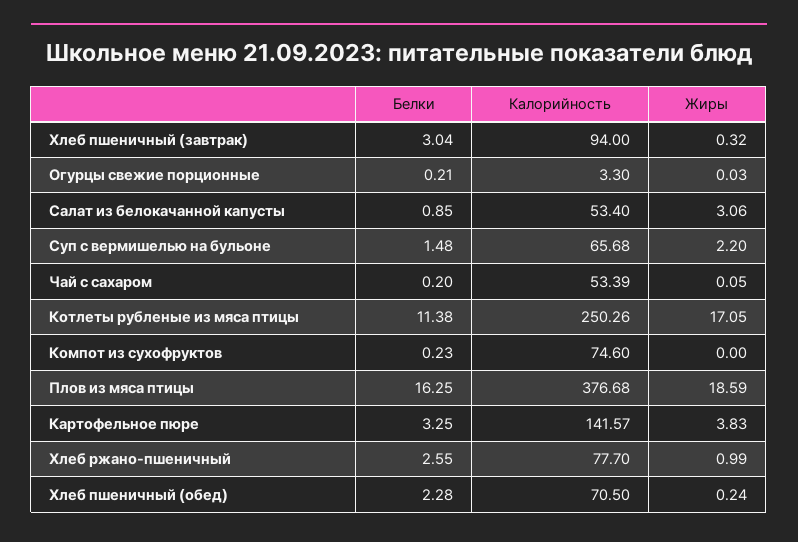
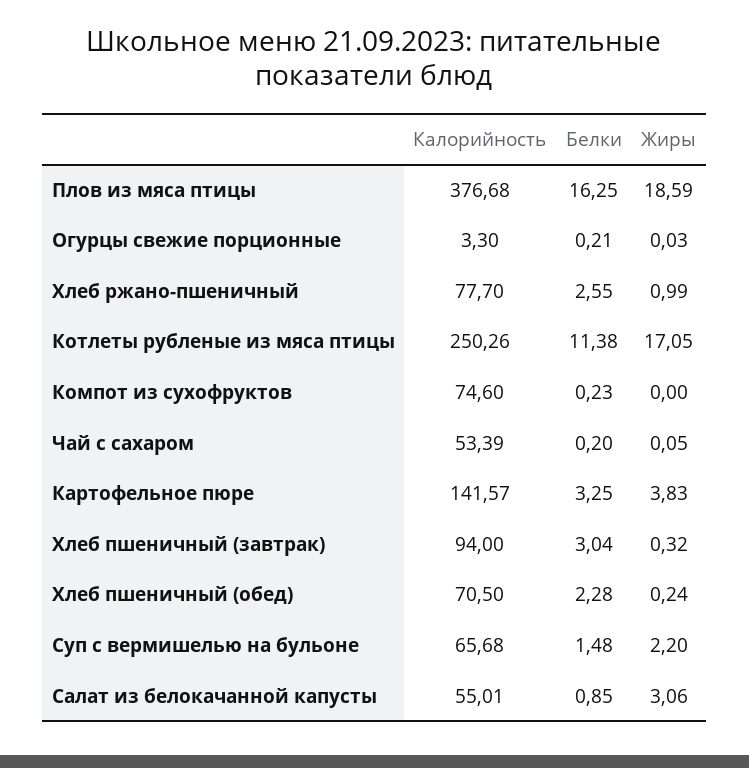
Калорийность, Салат из белокачанной капусты: 53.4 -> 55.01

